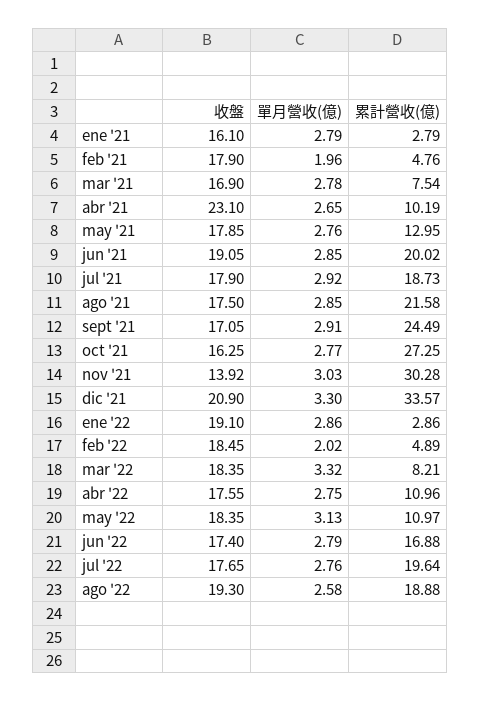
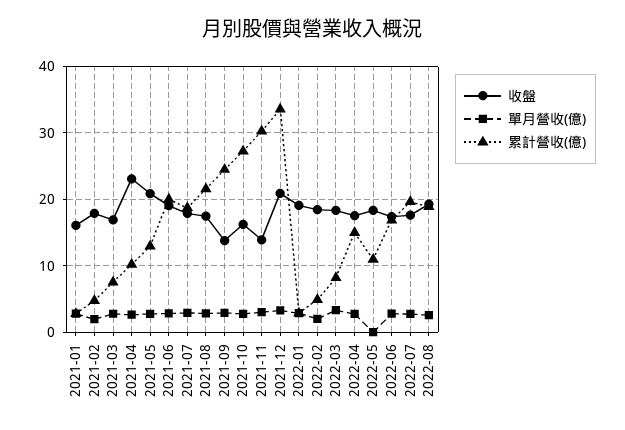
收盤, may '21: 17.85 -> 21
收盤, sept '21: 17.05 -> 14
累計營收(億), abr '22: 10.96 -> 15
單月營收(億), may '22: 3.13 -> 0

